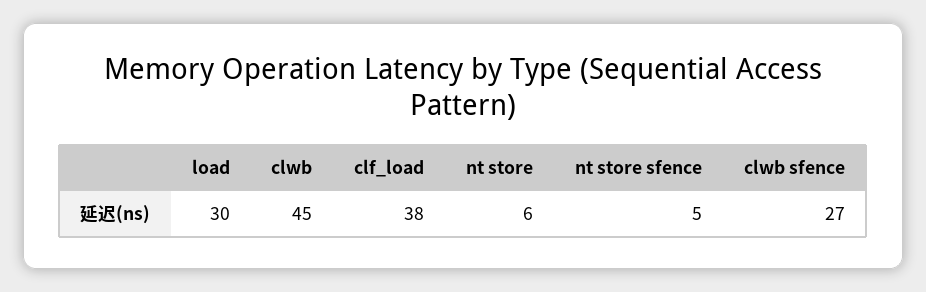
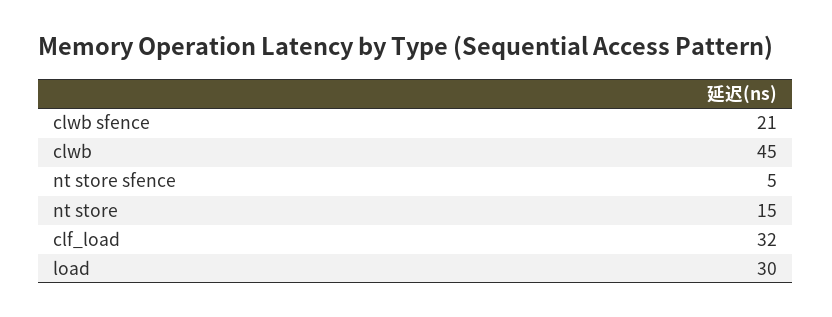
clf_load: 38 -> 32
nt store: 6 -> 15
clwb sfence: 27 -> 21

